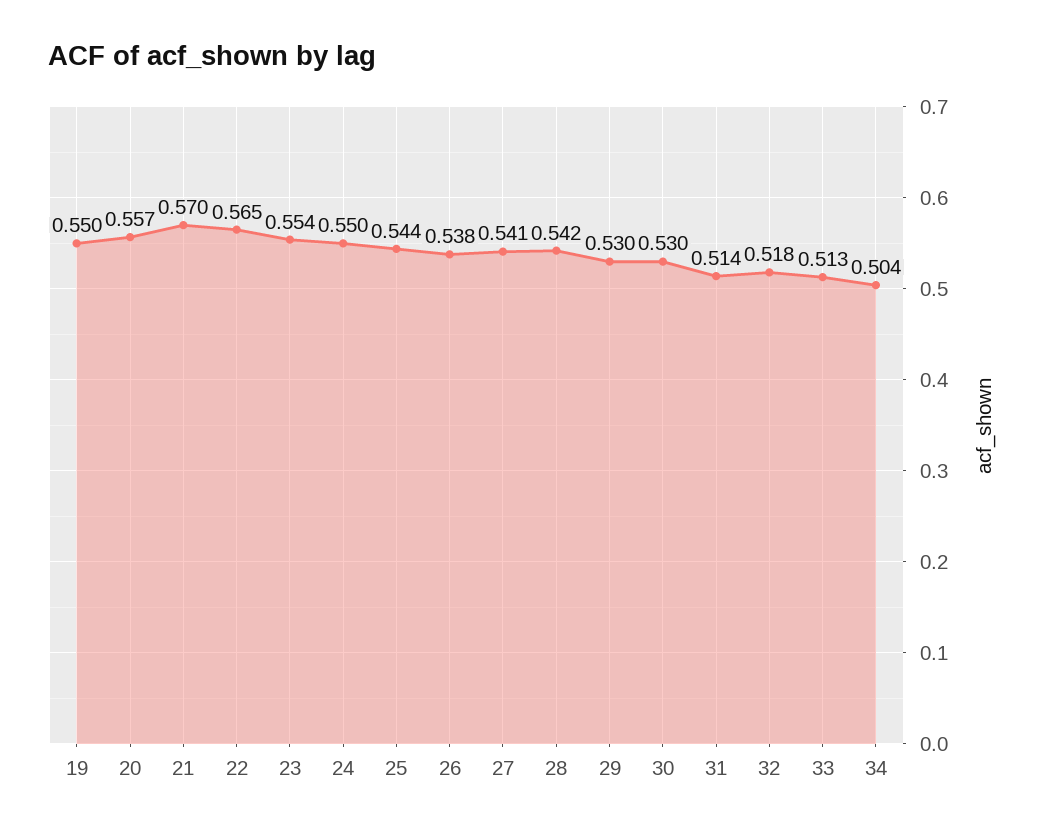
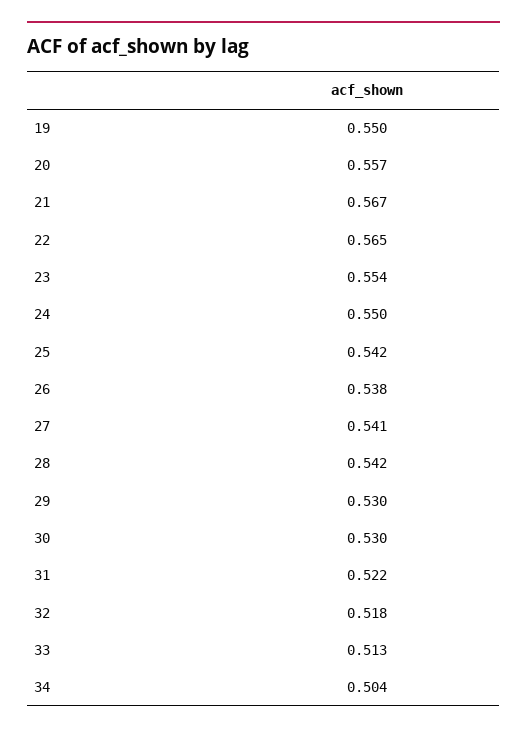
21: 0.57 -> 0.567
25: 0.544 -> 0.542
31: 0.514 -> 0.522

